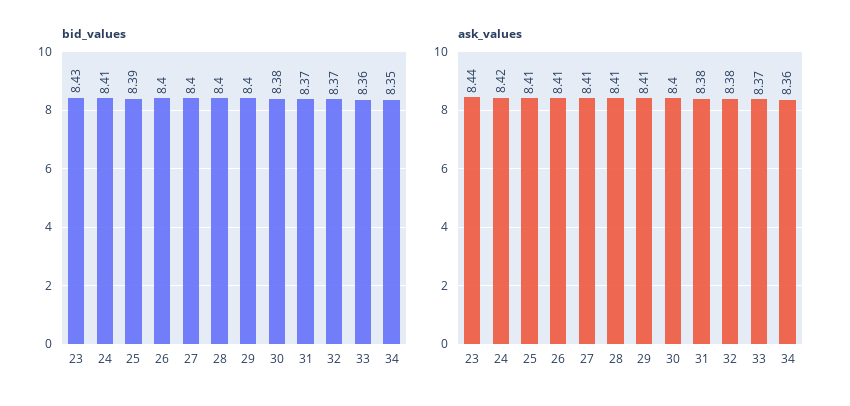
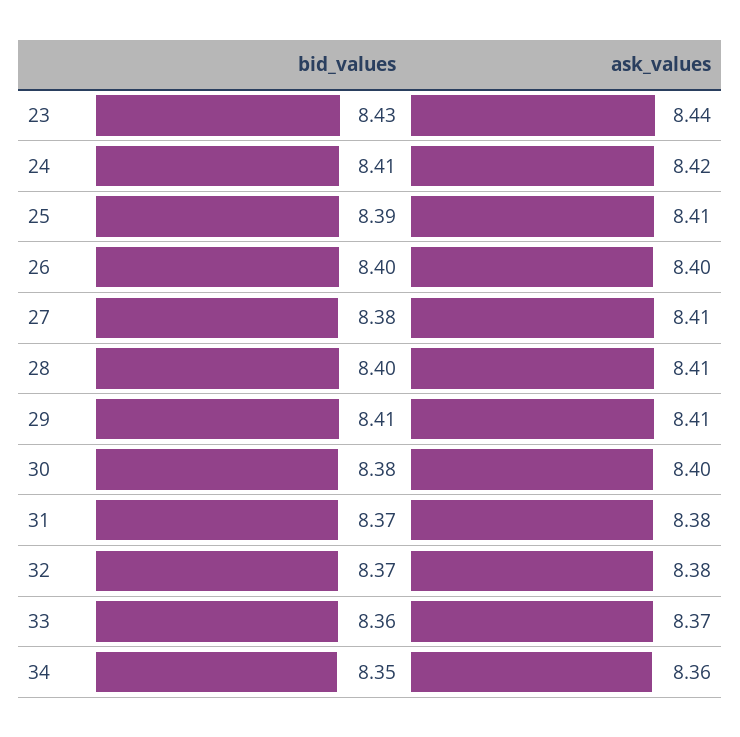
bid_values, 27: 8.4 -> 8.38
bid_values, 29: 8.4 -> 8.41
ask_values, 26: 8.41 -> 8.4

